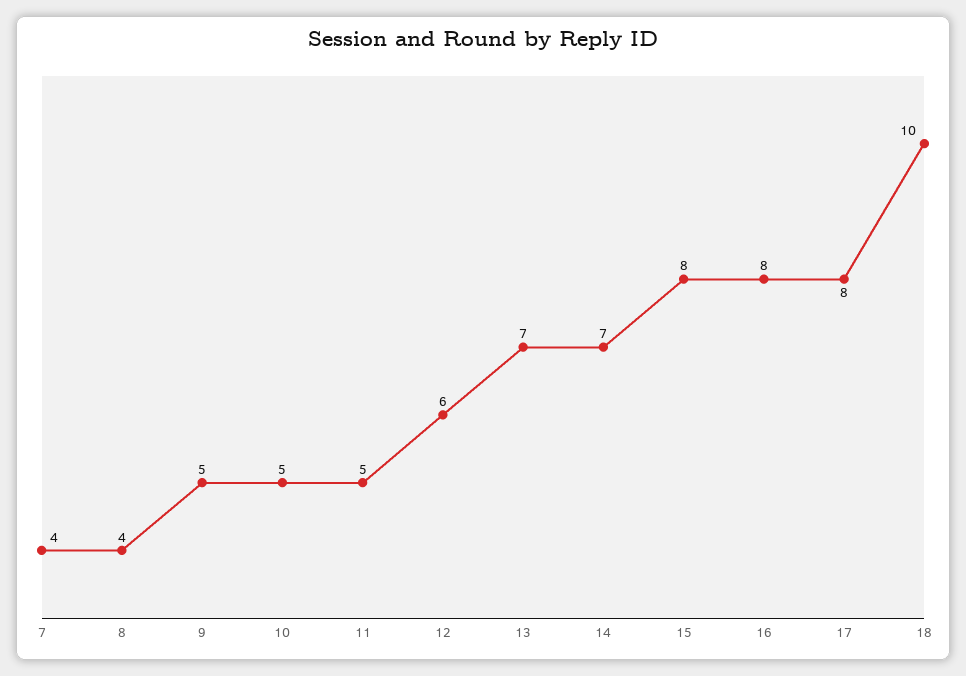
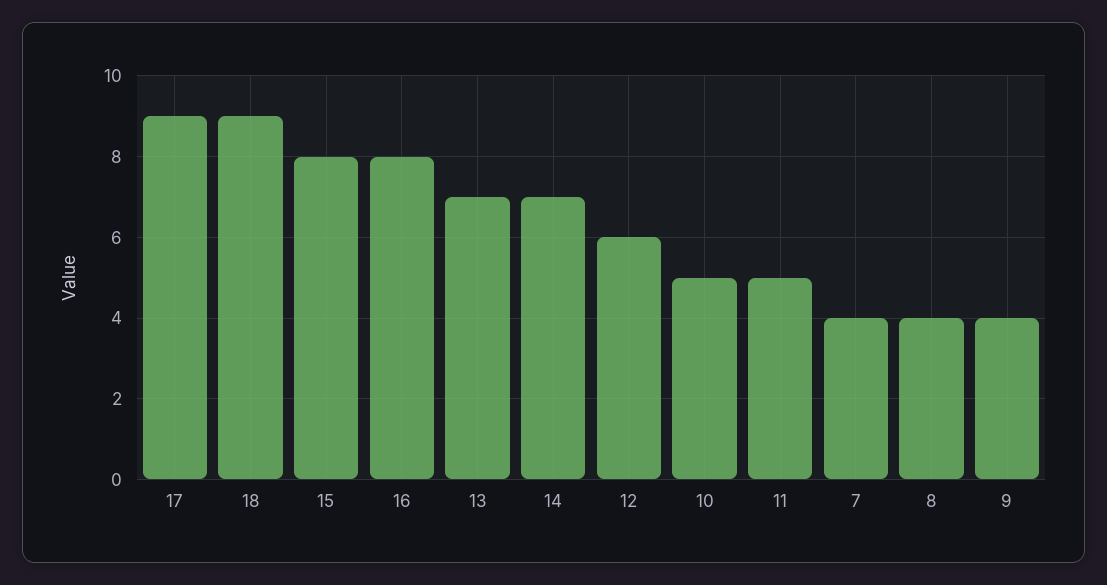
9: 5 -> 4
17: 8 -> 9
18: 10 -> 9

